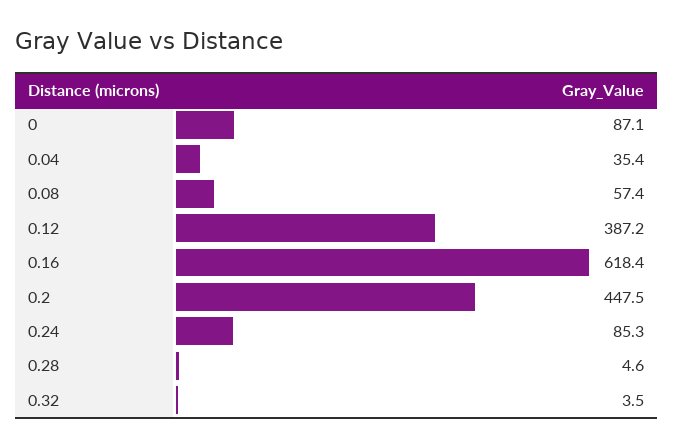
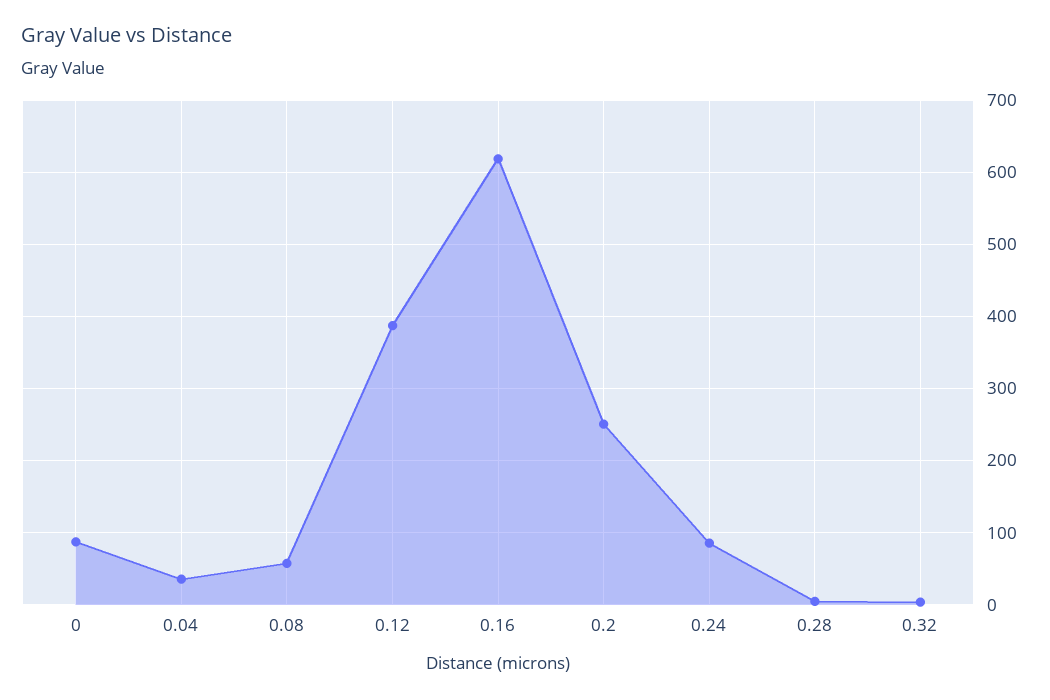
0.2: 447.5 -> 250

